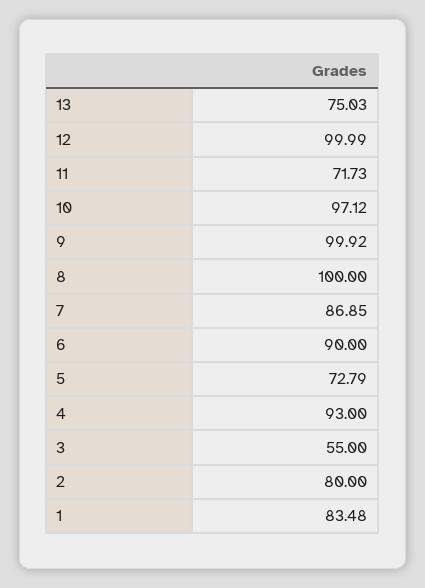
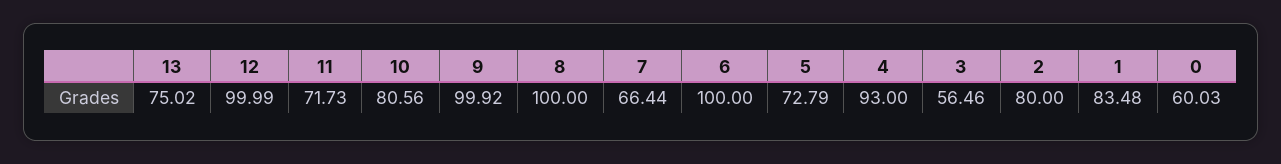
13: 75.03 -> 75.02
10: 97.12 -> 80.56
7: 86.85 -> 66.44
6: 90 -> 100
3: 55 -> 56.46
0: none -> 60.03

